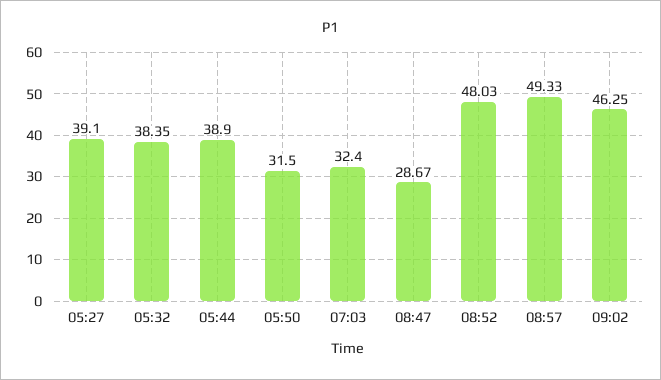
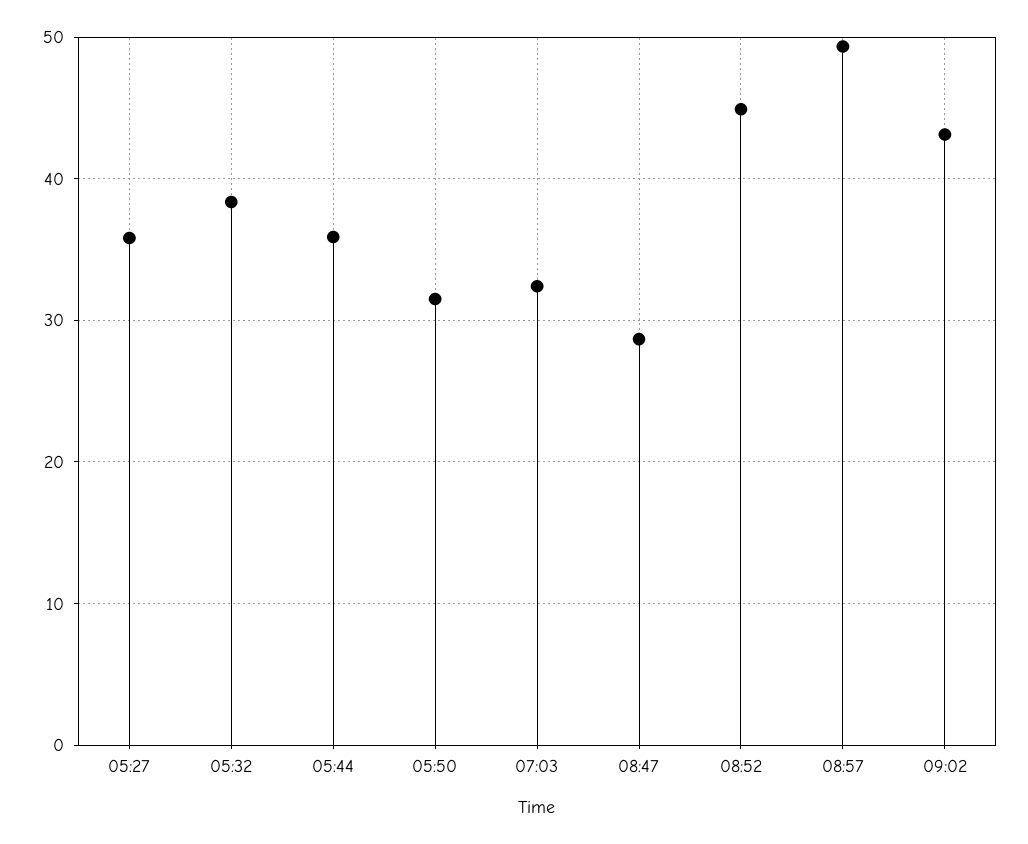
05:27: 39.1 -> 36
05:44: 38.9 -> 36
08:52: 48.03 -> 45
09:02: 46.25 -> 43

